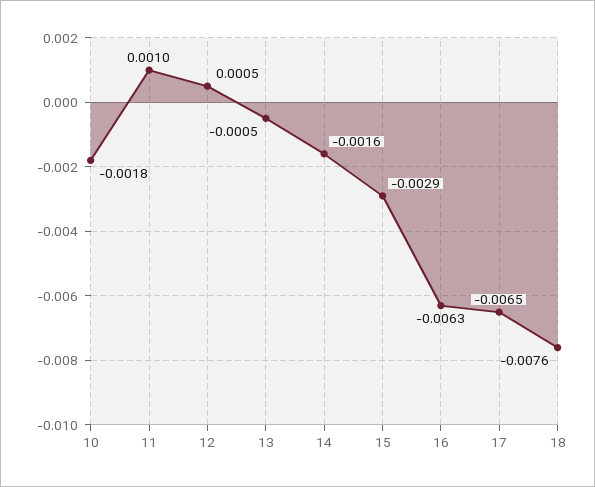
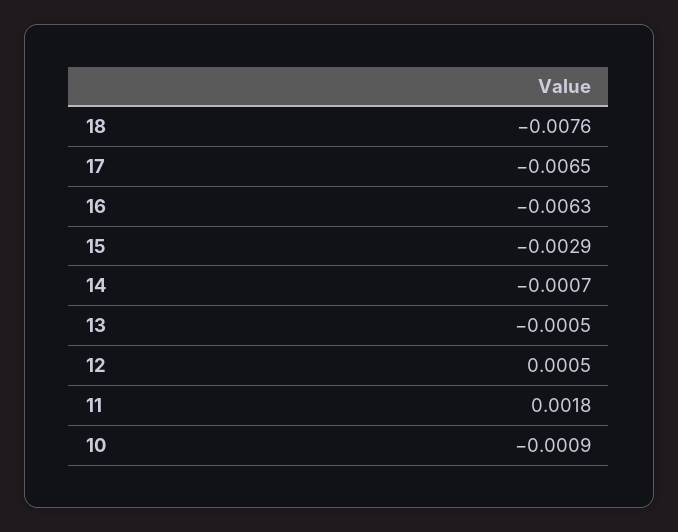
10: -0.0018 -> -0.0009
11: 0.001 -> 0.0018
14: -0.0016 -> -0.0007

